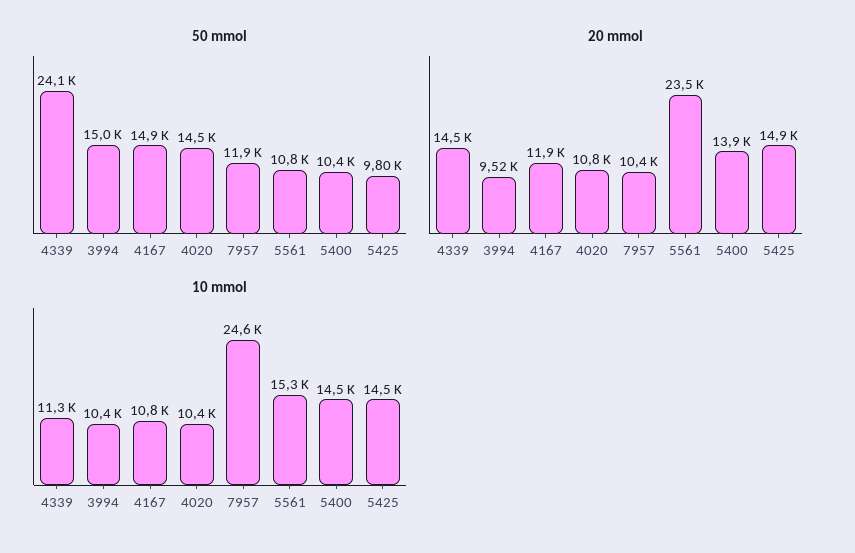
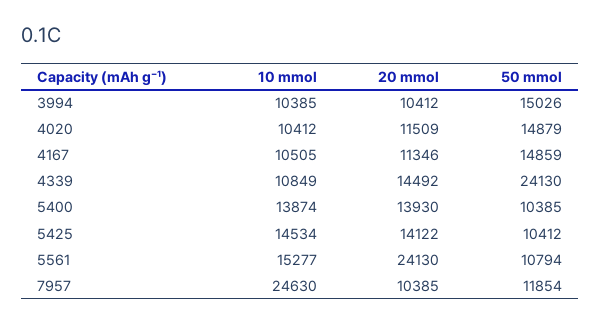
50 mmol, 4020: 14500 -> 14879
50 mmol, 5425: 9800 -> 10412
20 mmol, 3994: 9520 -> 10412
20 mmol, 4167: 11900 -> 11346
20 mmol, 4020: 10800 -> 11509
20 mmol, 5561: 23500 -> 24130
20 mmol, 5425: 14900 -> 14122
10 mmol, 4339: 11300 -> 10849
10 mmol, 4167: 10800 -> 10505
10 mmol, 5400: 14500 -> 13874

